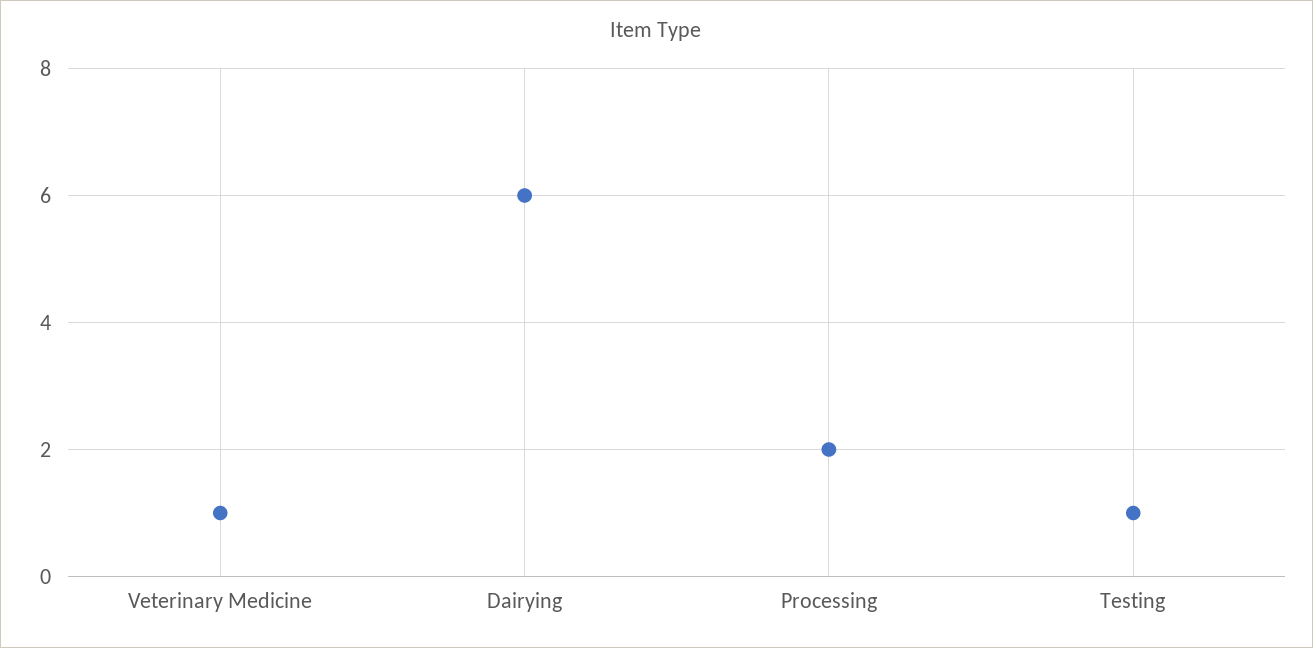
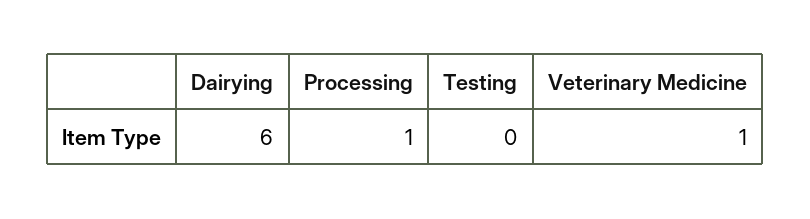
Processing: 2 -> 1
Testing: 1 -> 0

